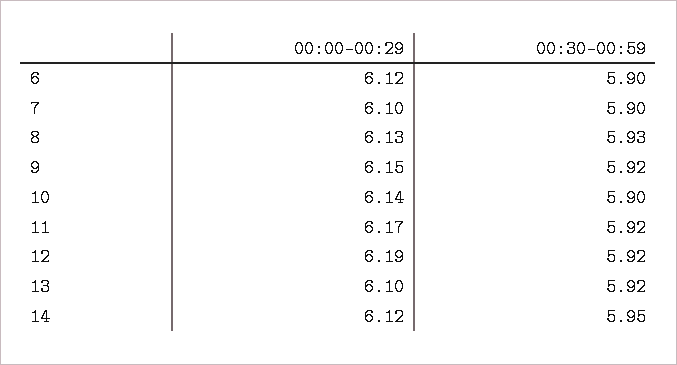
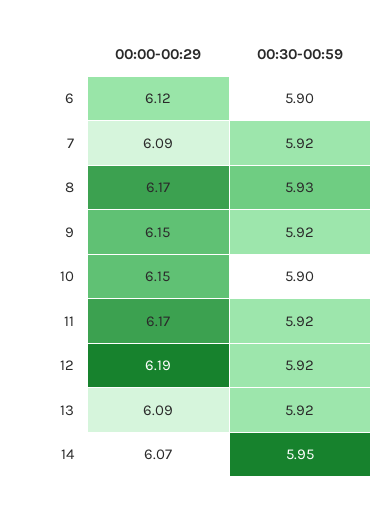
00:00-00:29, 7: 6.1 -> 6.09
00:30-00:59, 7: 5.9 -> 5.92
00:00-00:29, 8: 6.13 -> 6.17
00:00-00:29, 10: 6.14 -> 6.15
00:00-00:29, 13: 6.1 -> 6.09
00:00-00:29, 14: 6.12 -> 6.07

